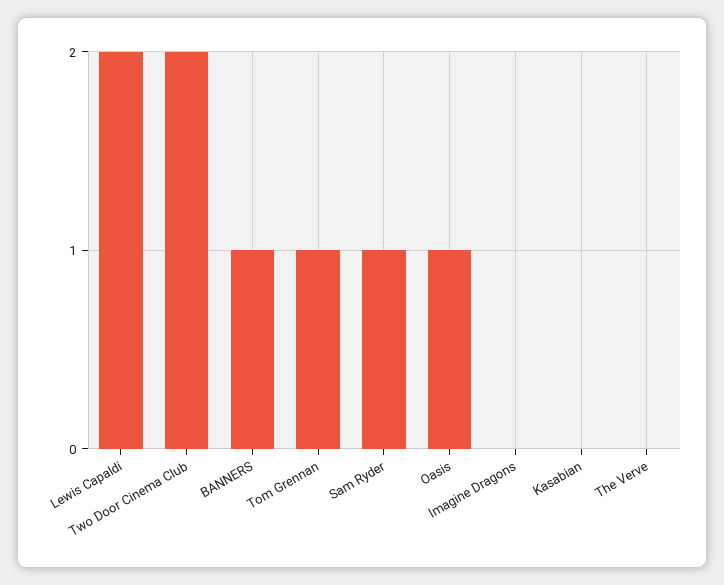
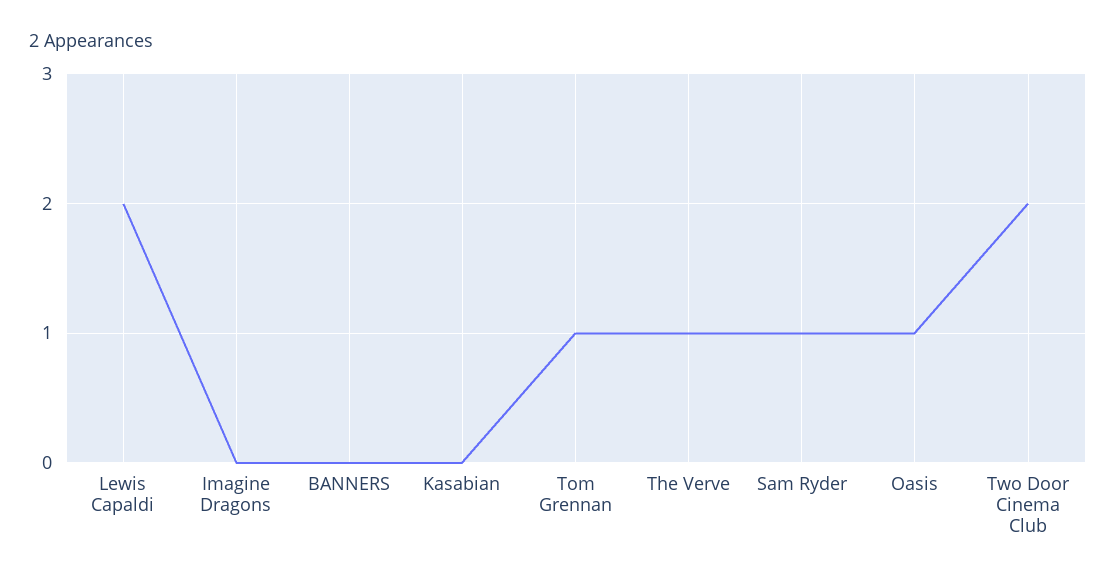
BANNERS: 1 -> 0
The Verve: 0 -> 1

